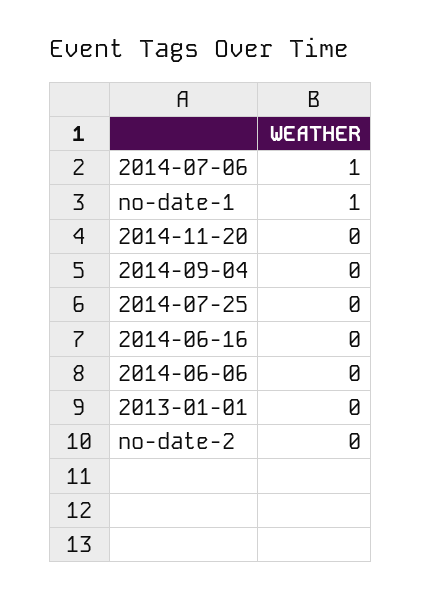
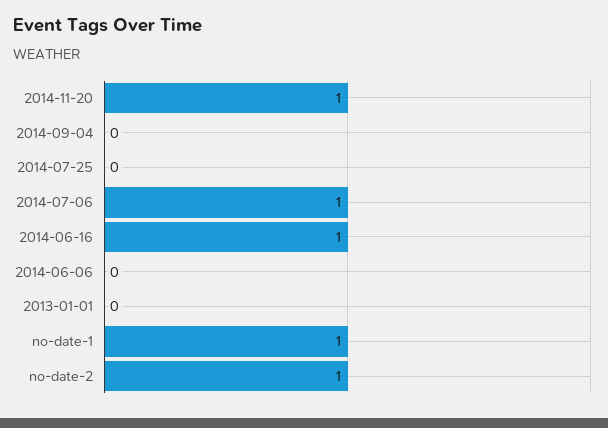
2014-11-20: 0 -> 1
2014-06-16: 0 -> 1
no-date-2: 0 -> 1

